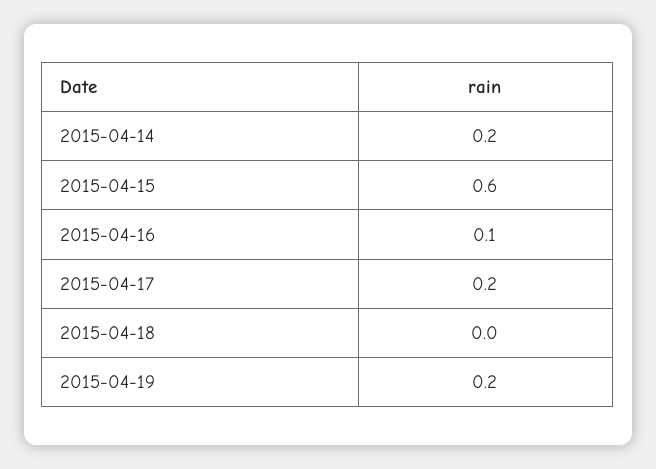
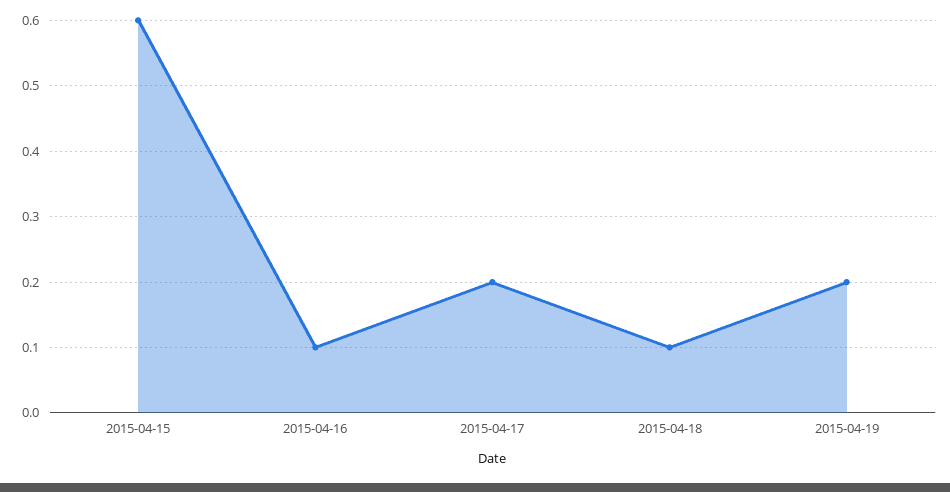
2015-04-14: 0.2 -> none
2015-04-18: 0 -> 0.1

